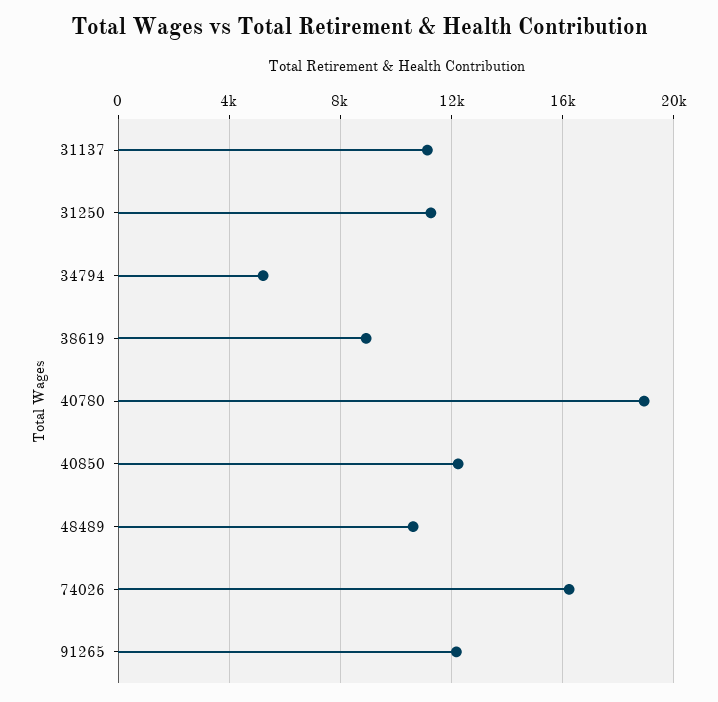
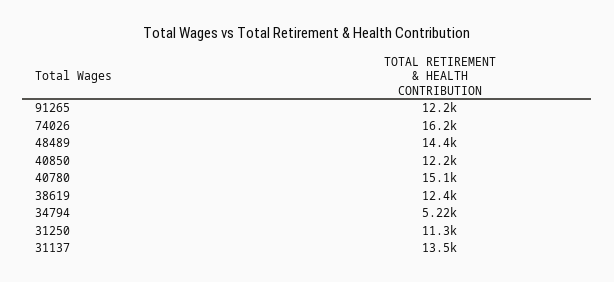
31137: 11000 -> 13500
38619: 9000 -> 12400
40780: 19000 -> 15100
48489: 10500 -> 14400

